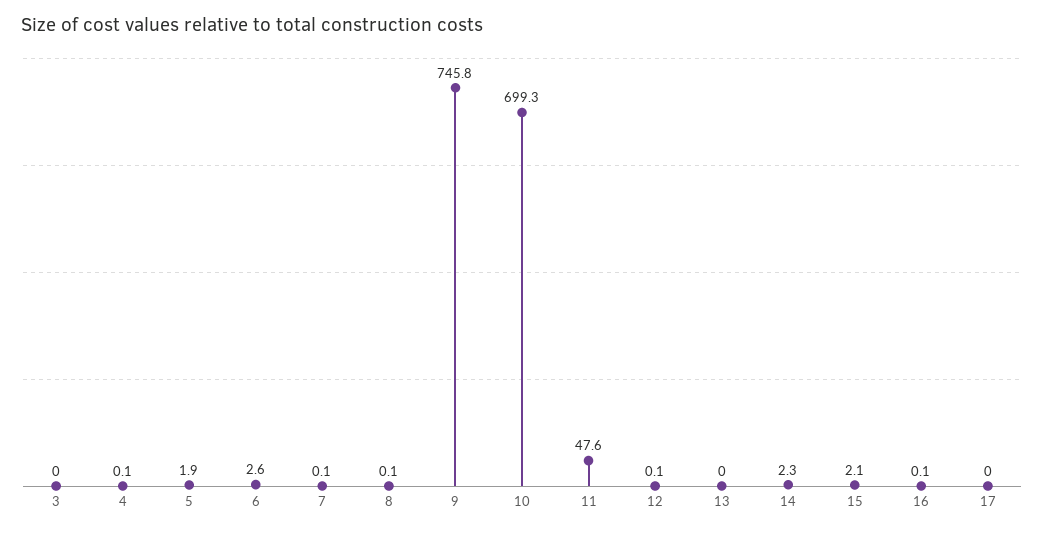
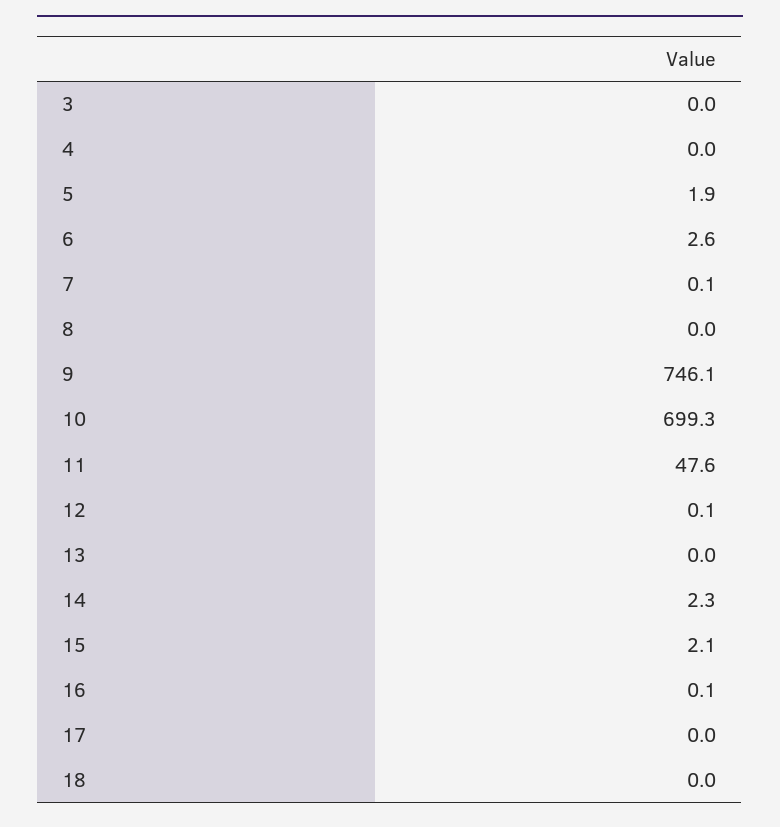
4: 0.1 -> 0
8: 0.1 -> 0
9: 745.8 -> 746.1
18: none -> 0

